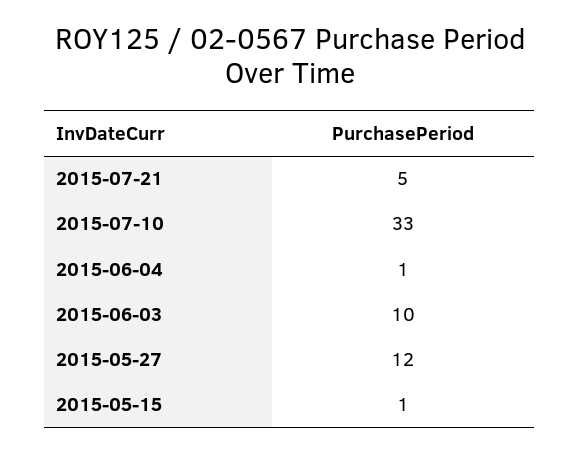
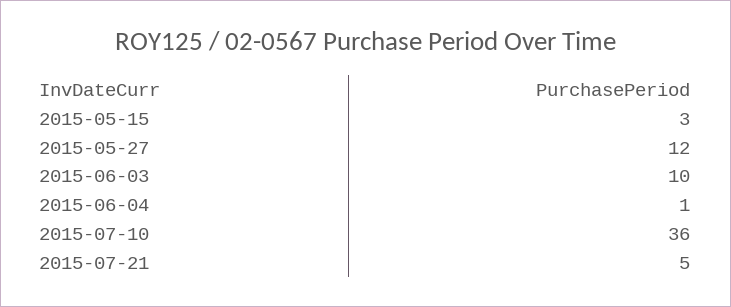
2015-07-10: 33 -> 36
2015-05-15: 1 -> 3

